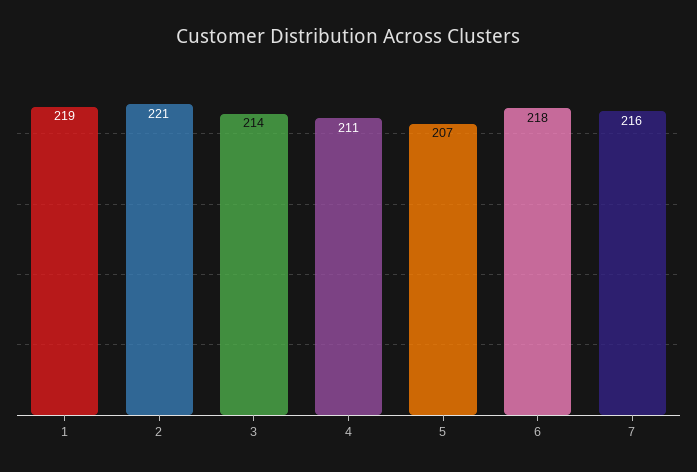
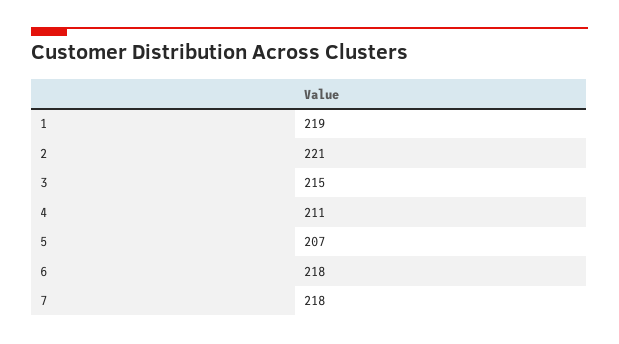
3: 214 -> 215
7: 216 -> 218

